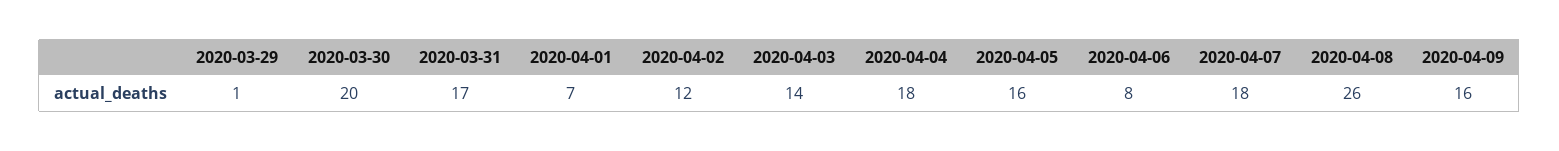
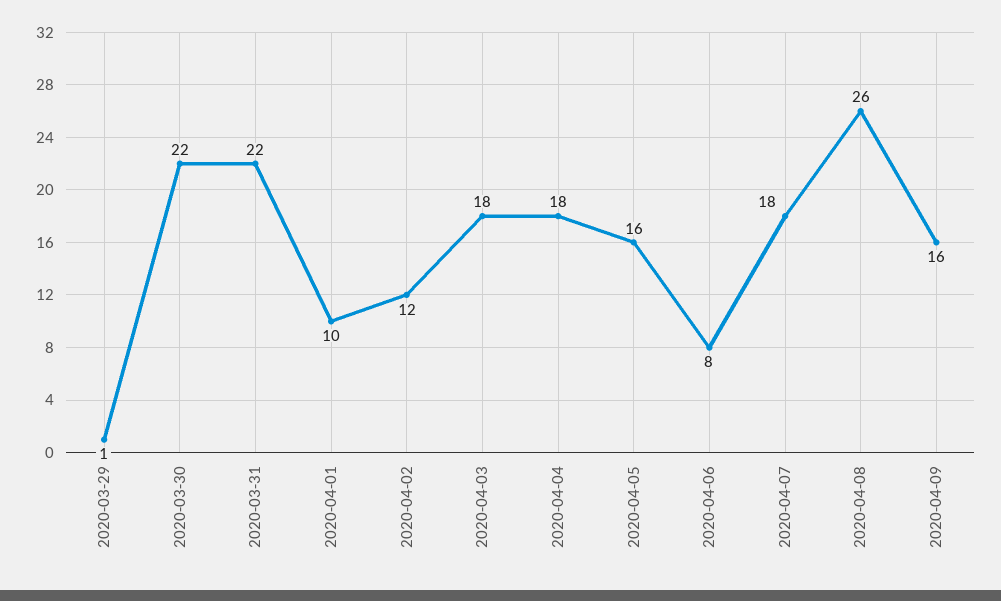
2020-03-30: 20 -> 22
2020-03-31: 17 -> 22
2020-04-01: 7 -> 10
2020-04-03: 14 -> 18

